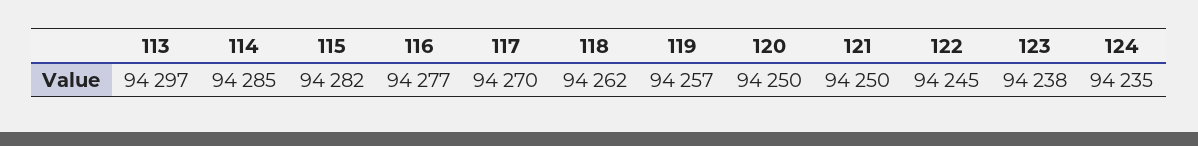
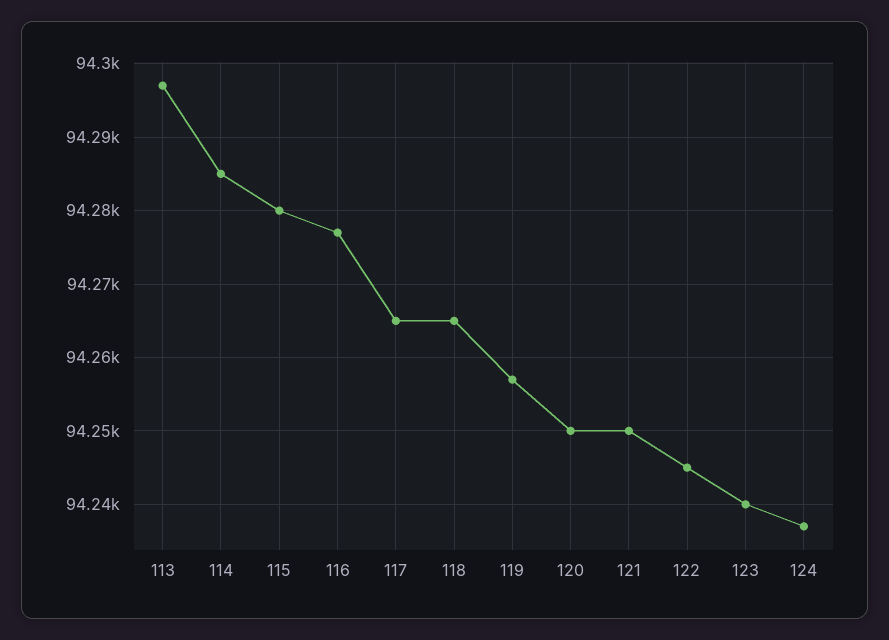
115: 94282 -> 94280
117: 94270 -> 94265
118: 94262 -> 94265
123: 94238 -> 94240
124: 94235 -> 94237

